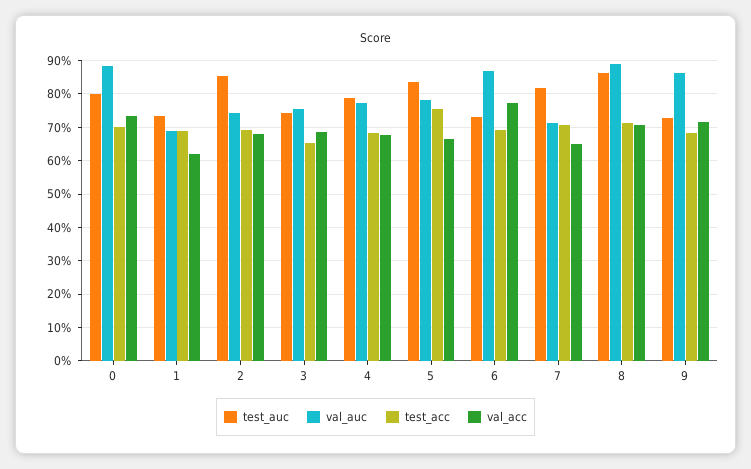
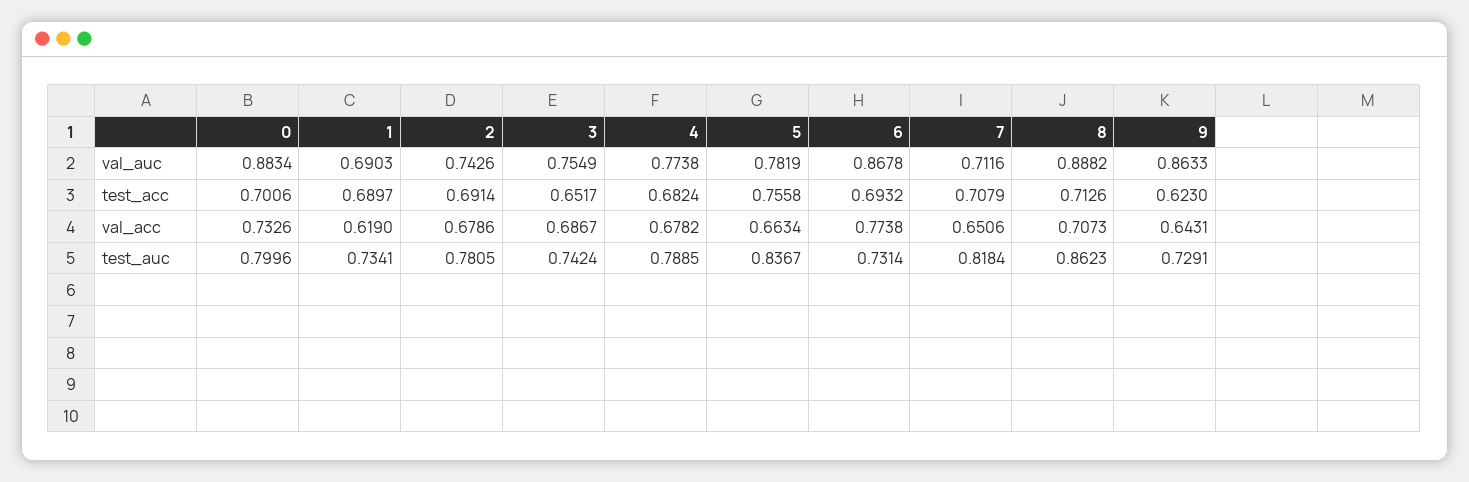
test_auc, 2: 0.86 -> 0.7805
test_acc, 9: 0.68 -> 0.623
val_acc, 9: 0.72 -> 0.6431

